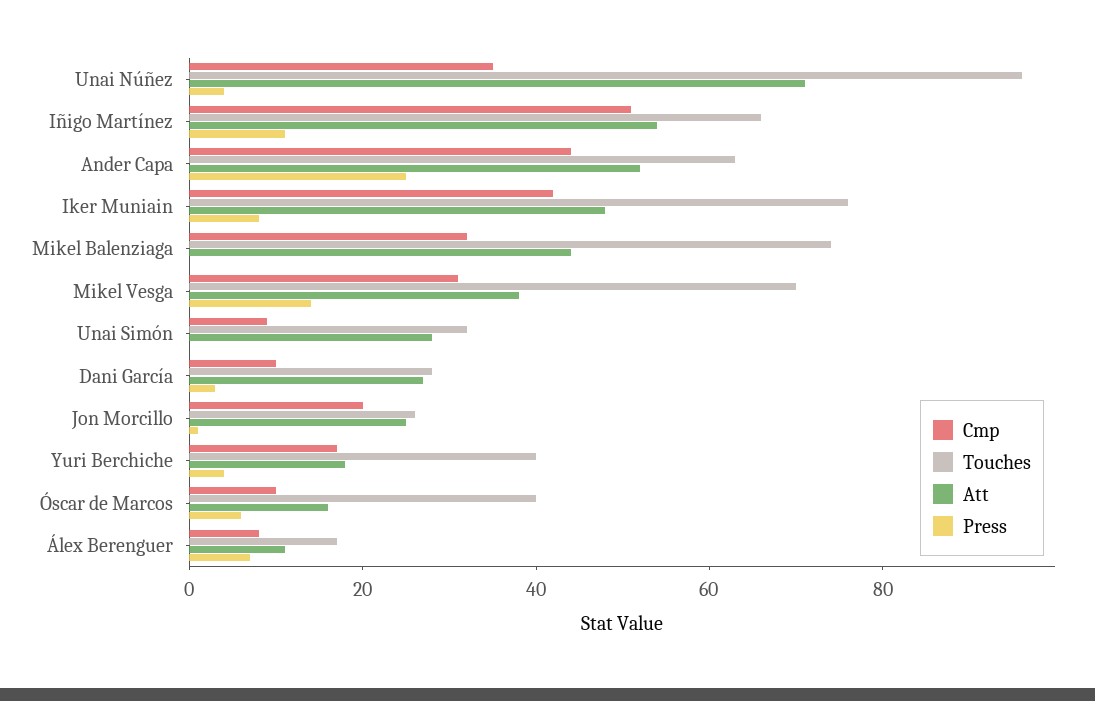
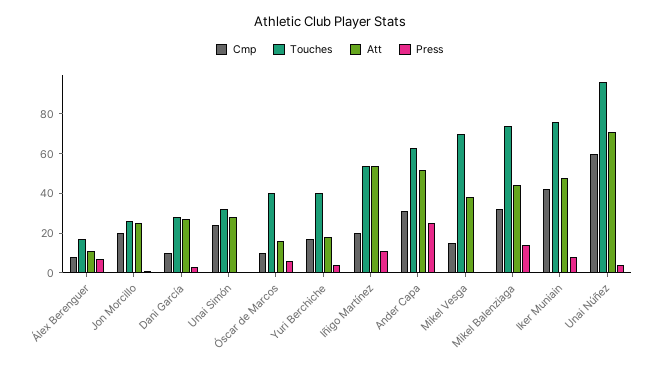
Cmp, Unai Núñez: 35 -> 60
Cmp, Iñigo Martínez: 50 -> 20
Touches, Iñigo Martínez: 65 -> 55
Cmp, Ander Capa: 45 -> 30
Press, Mikel Balenziaga: 0 -> 15
Cmp, Mikel Vesga: 30 -> 15
Press, Mikel Vesga: 15 -> 0
Cmp, Unai Simón: 10 -> 25

